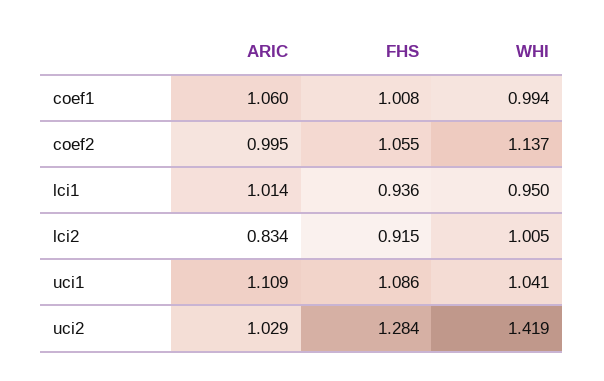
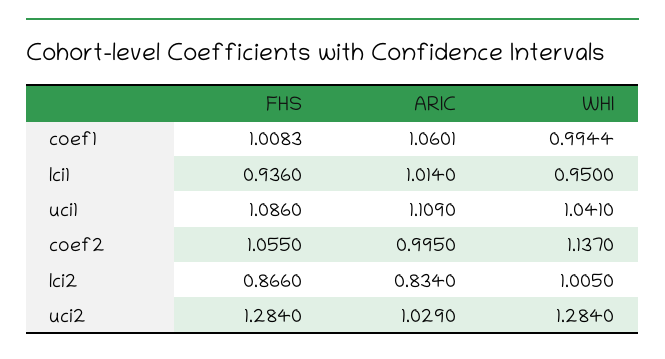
FHS, lci2: 0.915 -> 0.866
WHI, uci2: 1.419 -> 1.284

